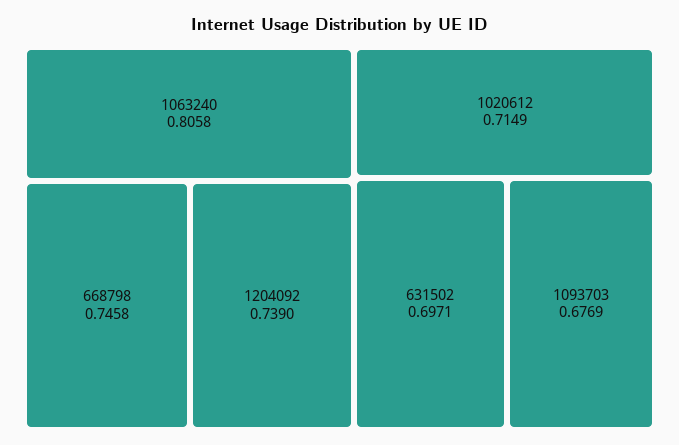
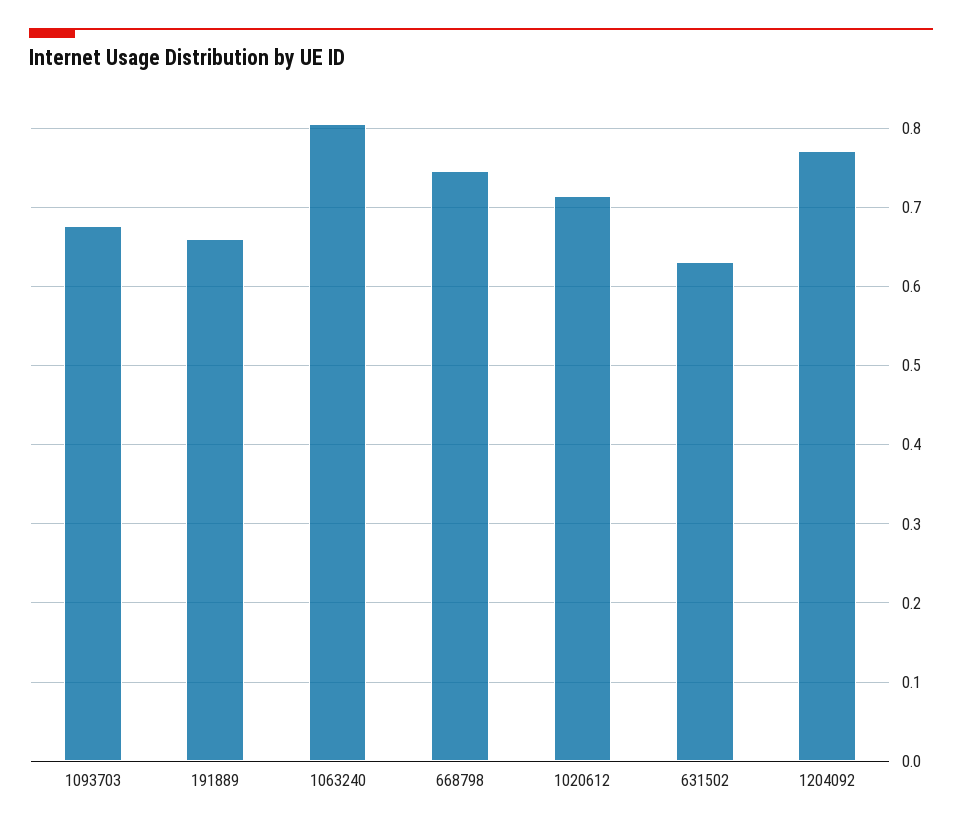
1204092: 0.739 -> 0.77
631502: 0.6971 -> 0.63
191889: none -> 0.66

